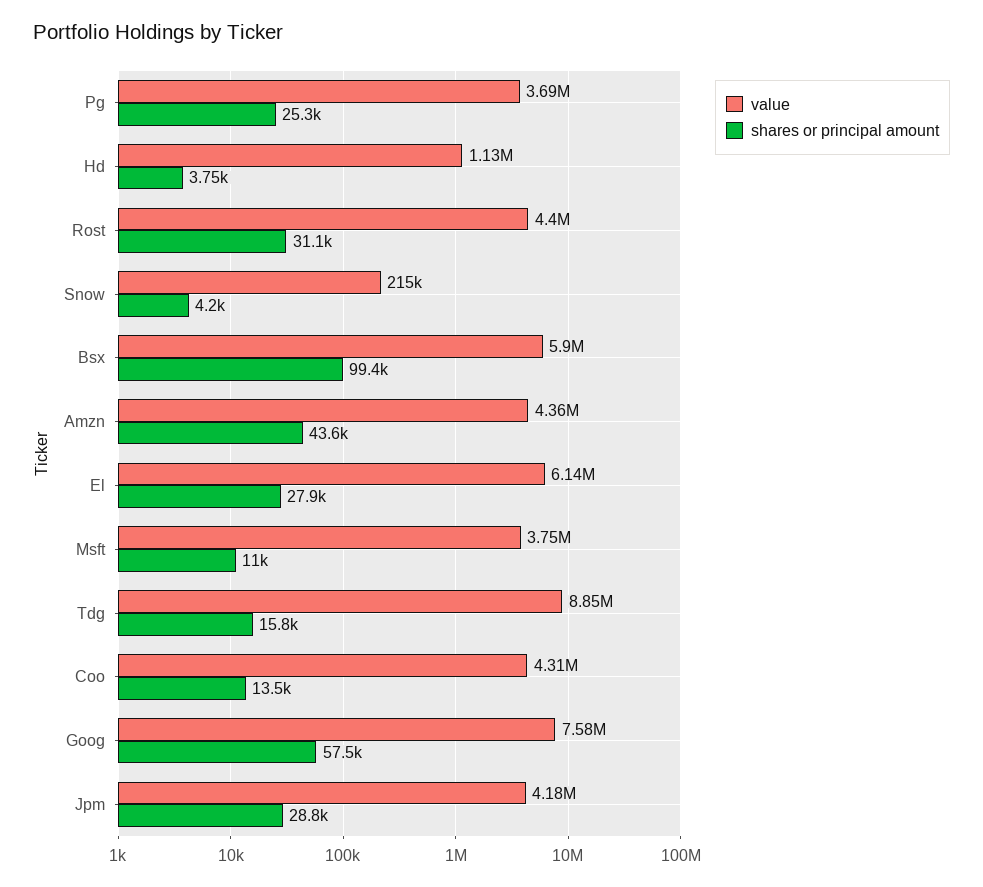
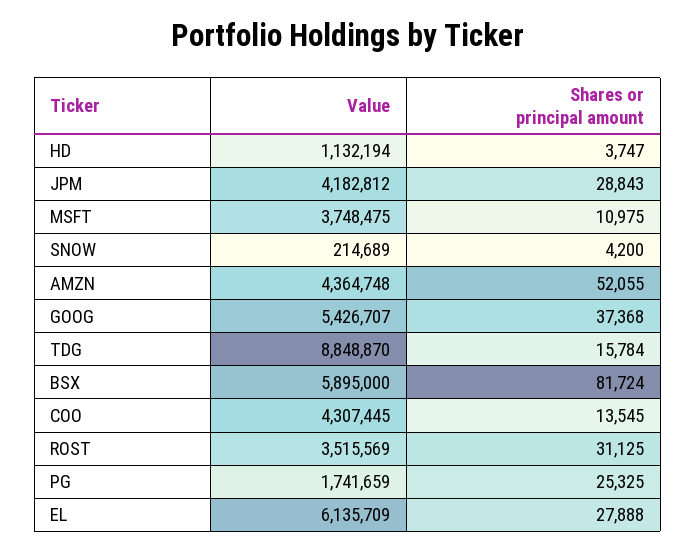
value, Pg: 3690000 -> 1741659
value, Rost: 4400000 -> 3515569
shares or principal amount, Bsx: 99400 -> 81724
shares or principal amount, Amzn: 43600 -> 52055
value, Goog: 7580000 -> 5426707
shares or principal amount, Goog: 57500 -> 37368

